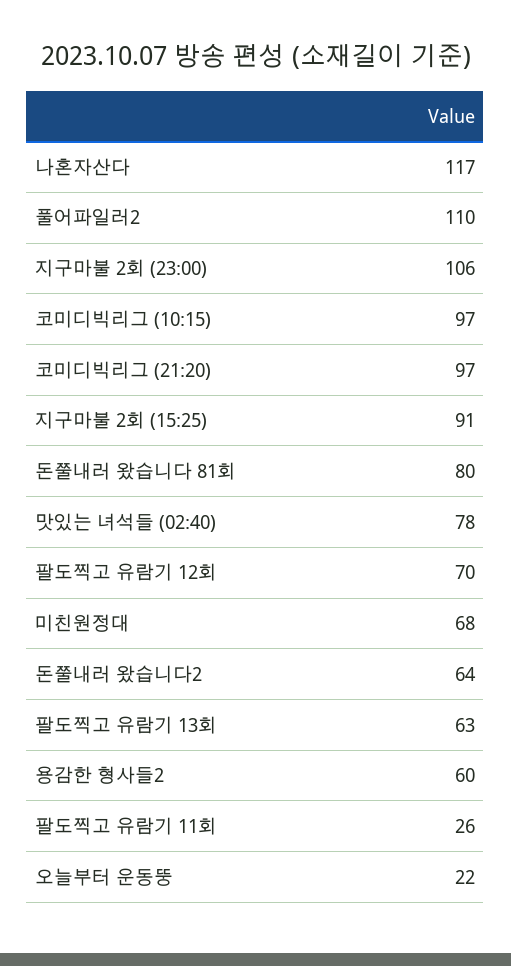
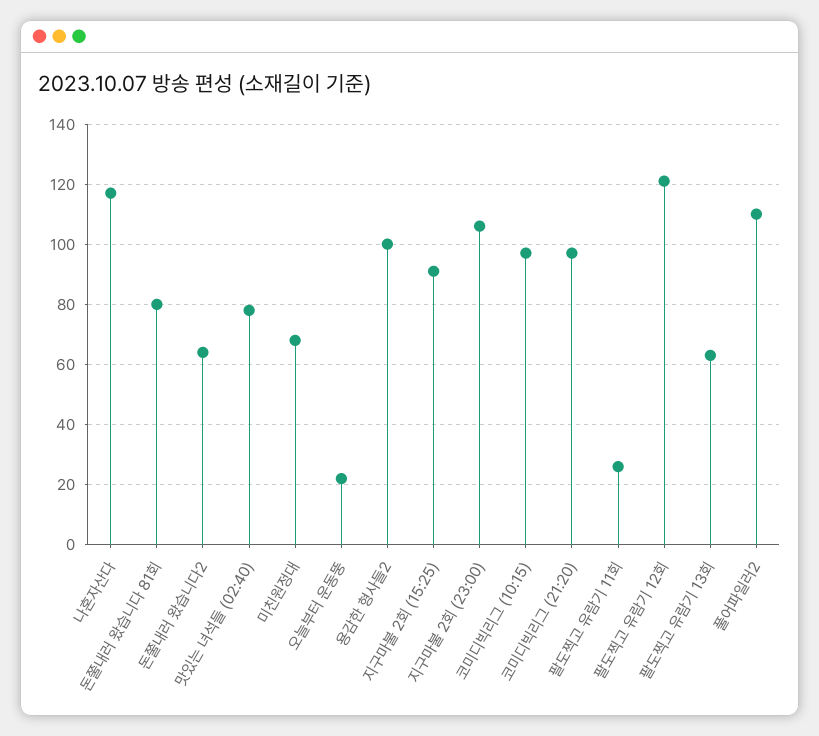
팔도찍고 유람기 12회: 70 -> 120
용감한 형사들2: 60 -> 100

